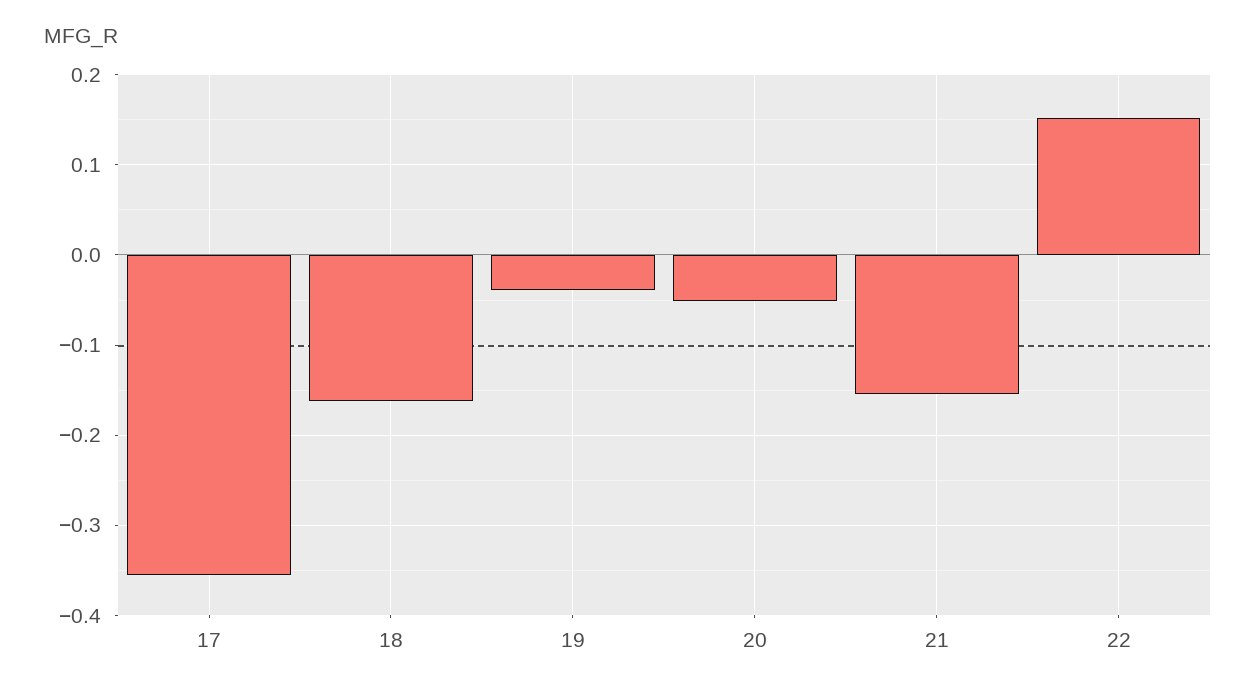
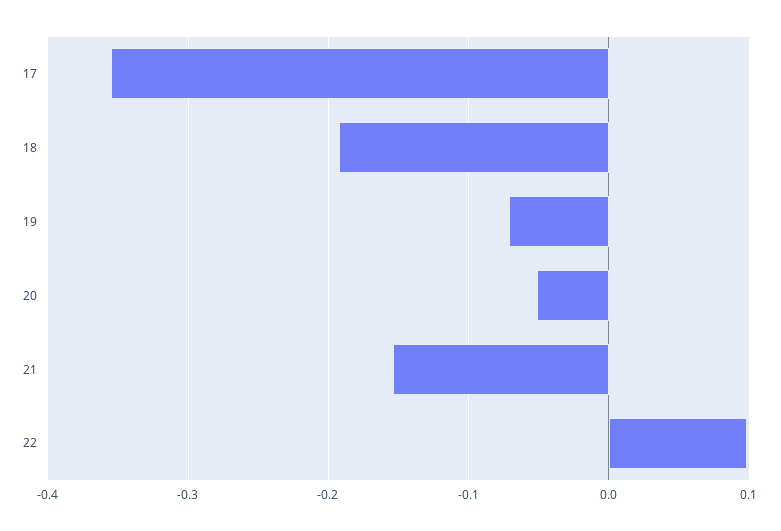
18: -0.16 -> -0.19
19: -0.04 -> -0.07
22: 0.15 -> 0.1

